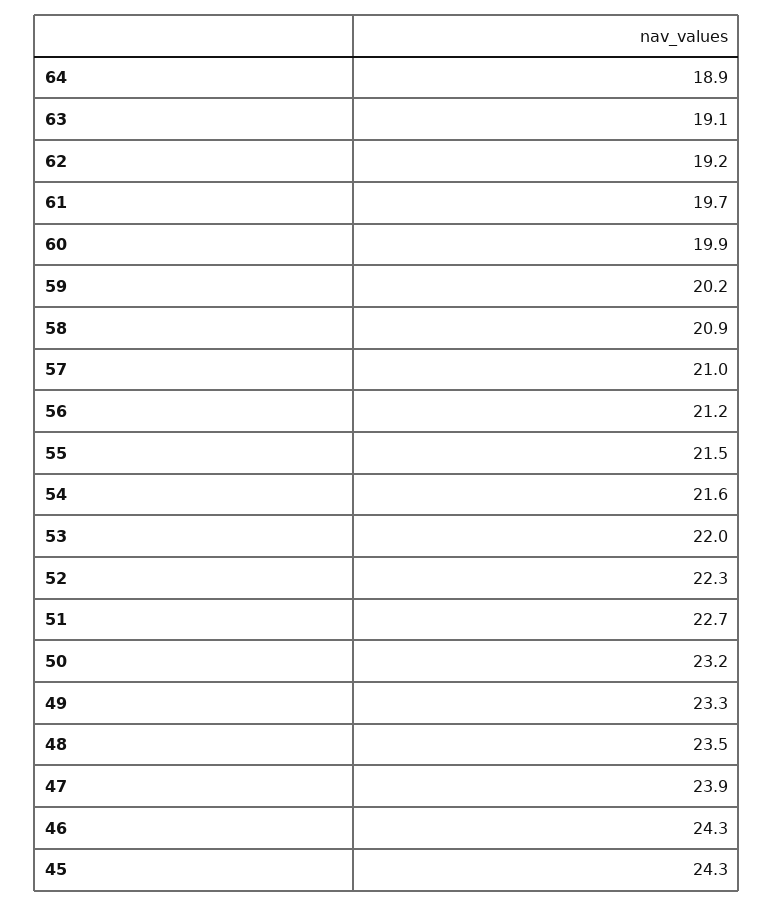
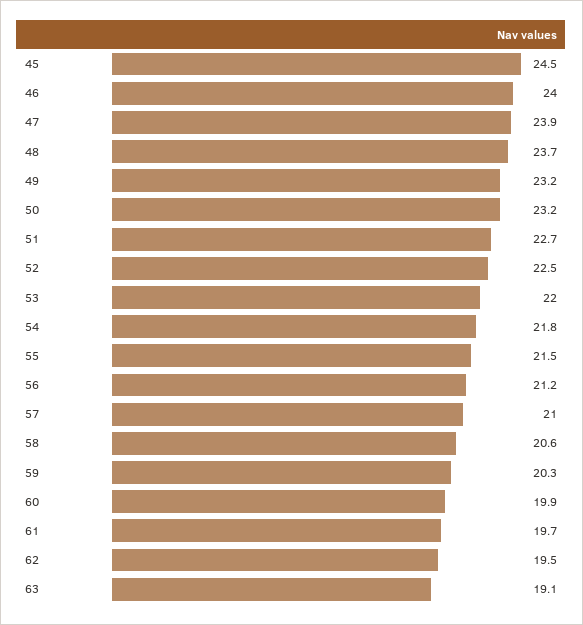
64: 18.9 -> none
62: 19.2 -> 19.5
59: 20.2 -> 20.3
58: 20.9 -> 20.6
54: 21.6 -> 21.8
52: 22.3 -> 22.5
49: 23.3 -> 23.2
48: 23.5 -> 23.7
46: 24.3 -> 24
45: 24.3 -> 24.5

